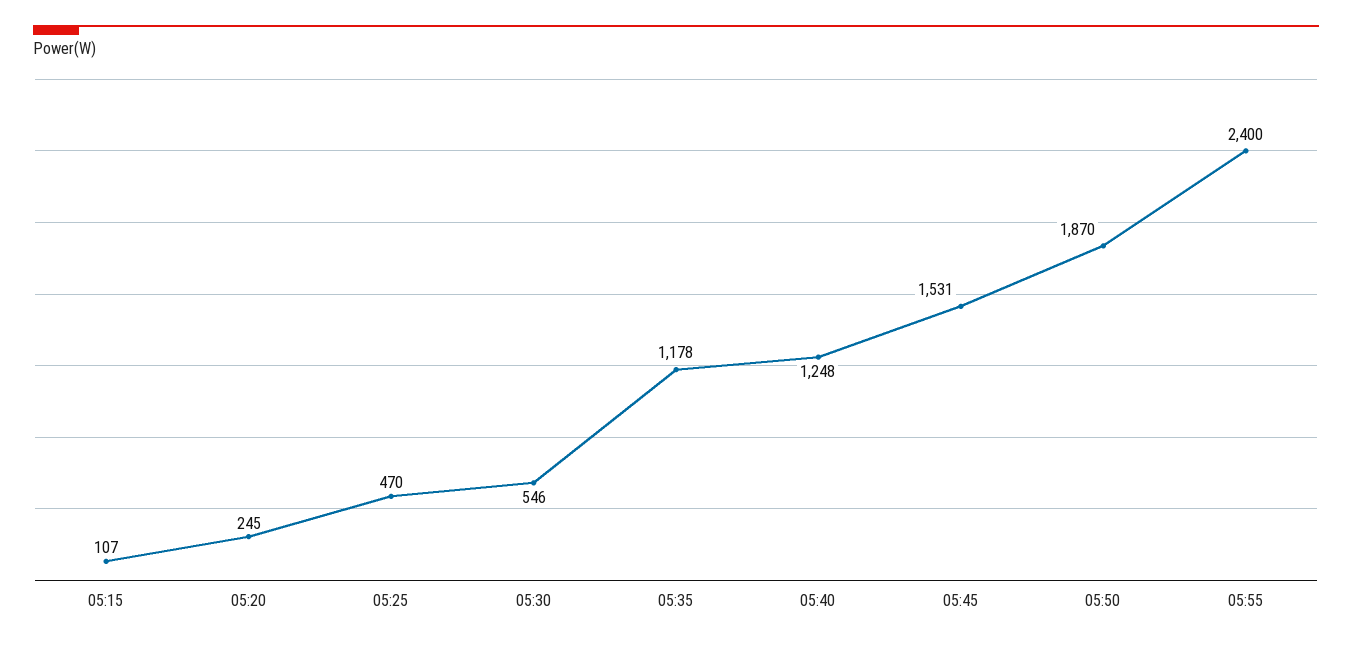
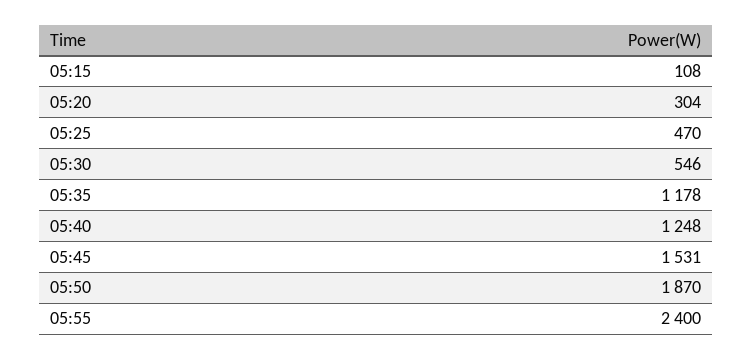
05:15: 107 -> 108
05:20: 245 -> 304

